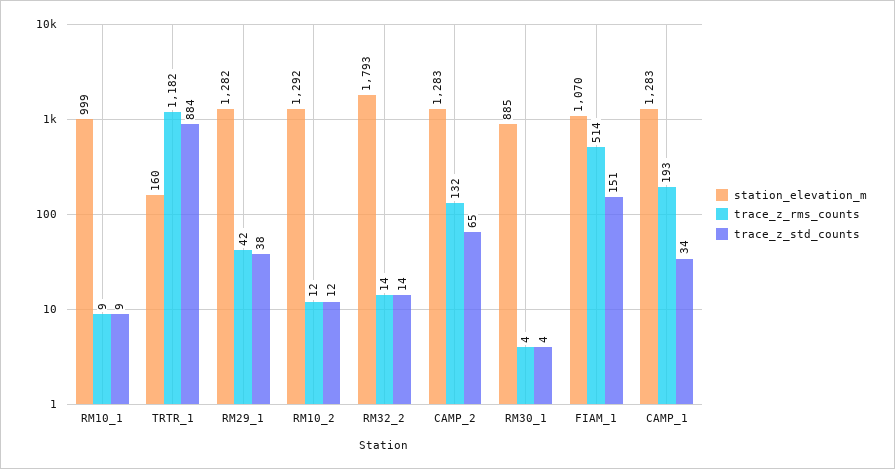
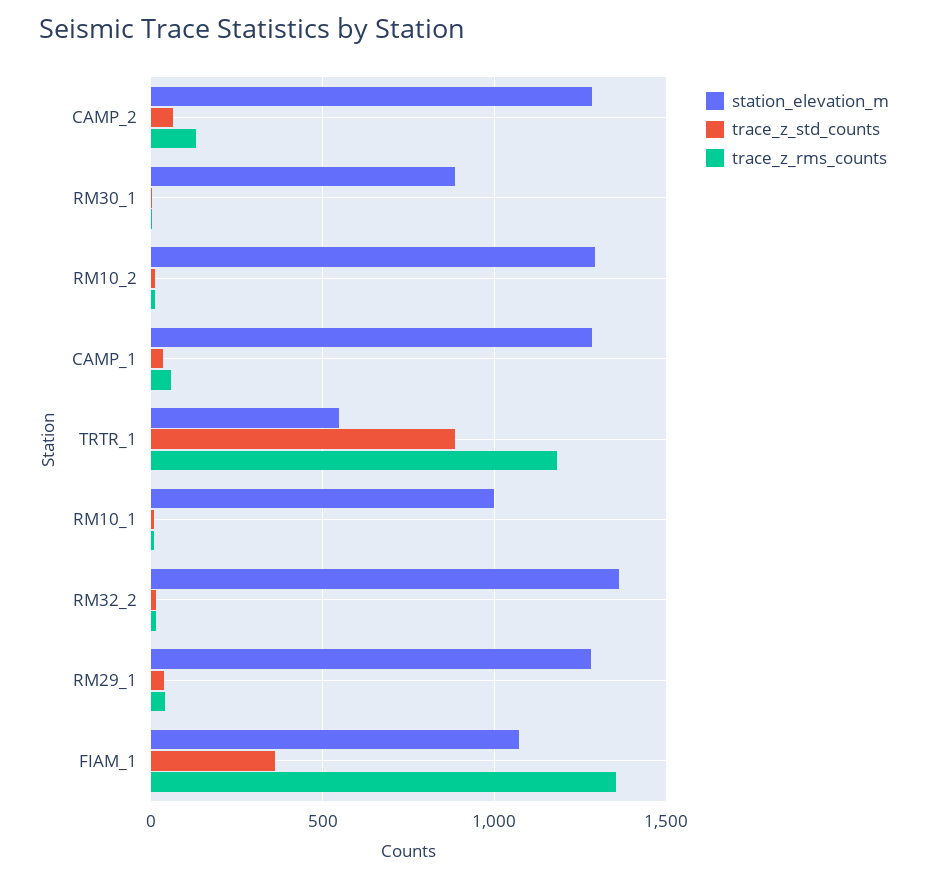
station_elevation_m, TRTR_1: 160 -> 550
station_elevation_m, RM32_2: 1793 -> 1350
trace_z_rms_counts, FIAM_1: 514 -> 1350
trace_z_std_counts, FIAM_1: 151 -> 350
trace_z_rms_counts, CAMP_1: 193 -> 50

